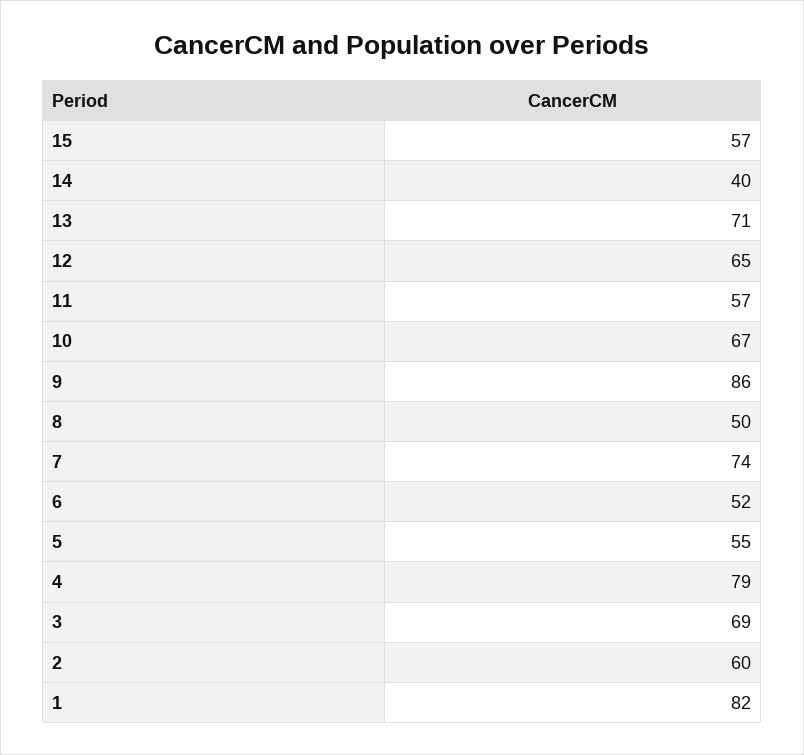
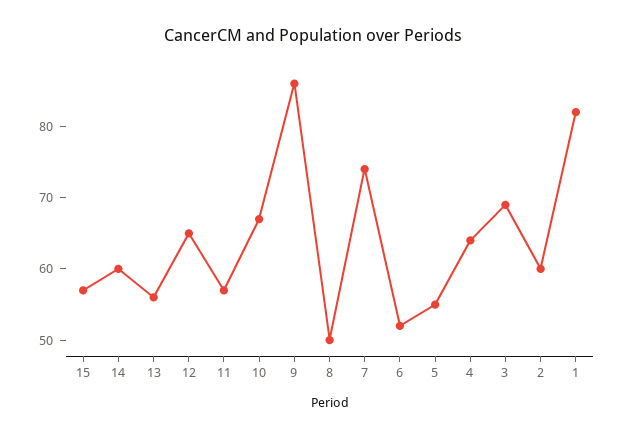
14: 40 -> 60
13: 71 -> 55
4: 79 -> 65

